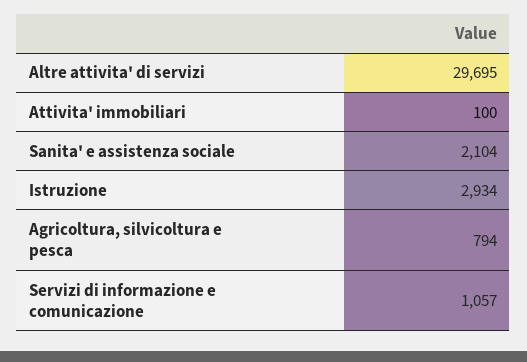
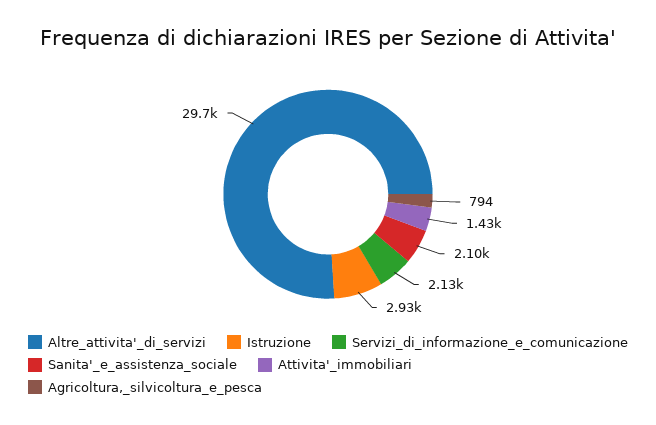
Attivita' immobiliari: 100 -> 1430
Servizi di informazione e comunicazione: 1057 -> 2130

